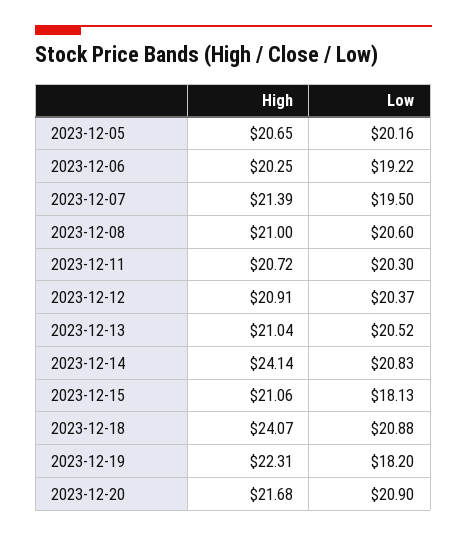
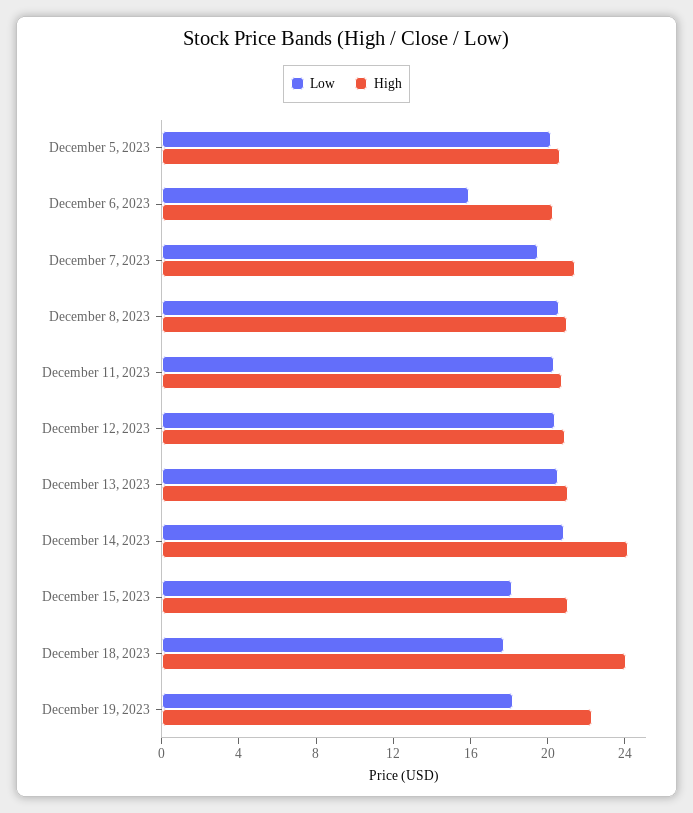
Low, 2023-12-06: 19.22 -> 16
Low, 2023-12-18: 20.88 -> 18
High, 2023-12-20: 21.68 -> none
Low, 2023-12-20: 20.9 -> none

